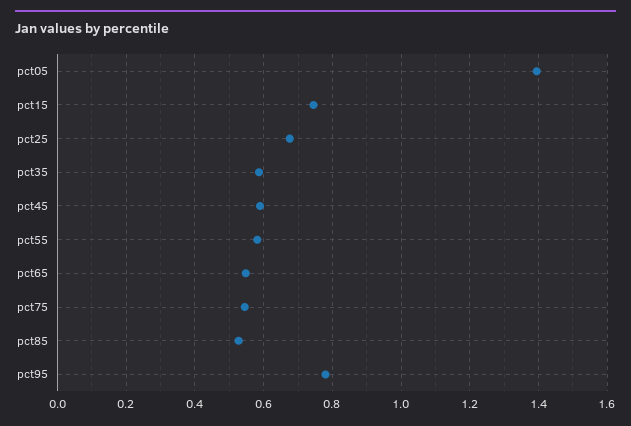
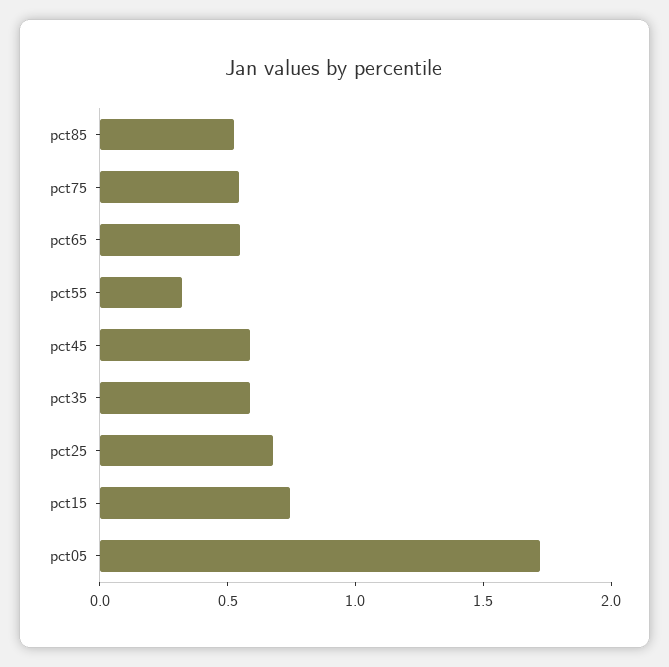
pct05: 1.4 -> 1.7
pct55: 0.58 -> 0.3
pct95: 0.78 -> none

